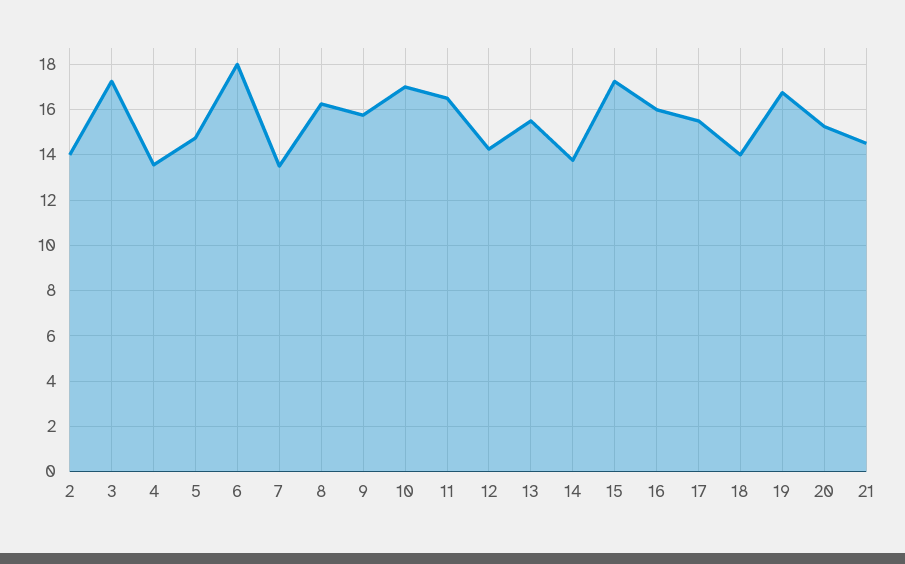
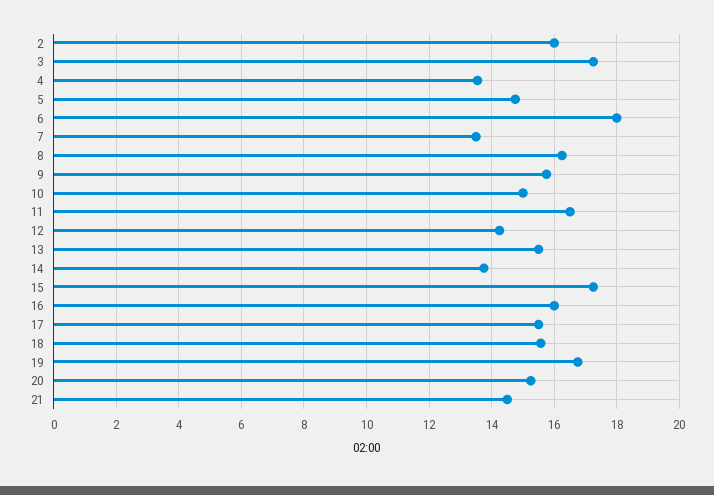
2: 14 -> 16
10: 17 -> 15
18: 14 -> 15.6

